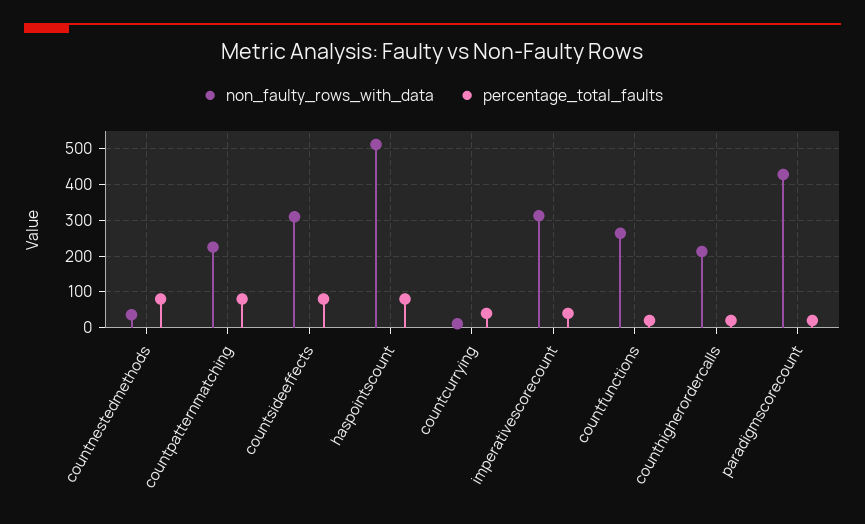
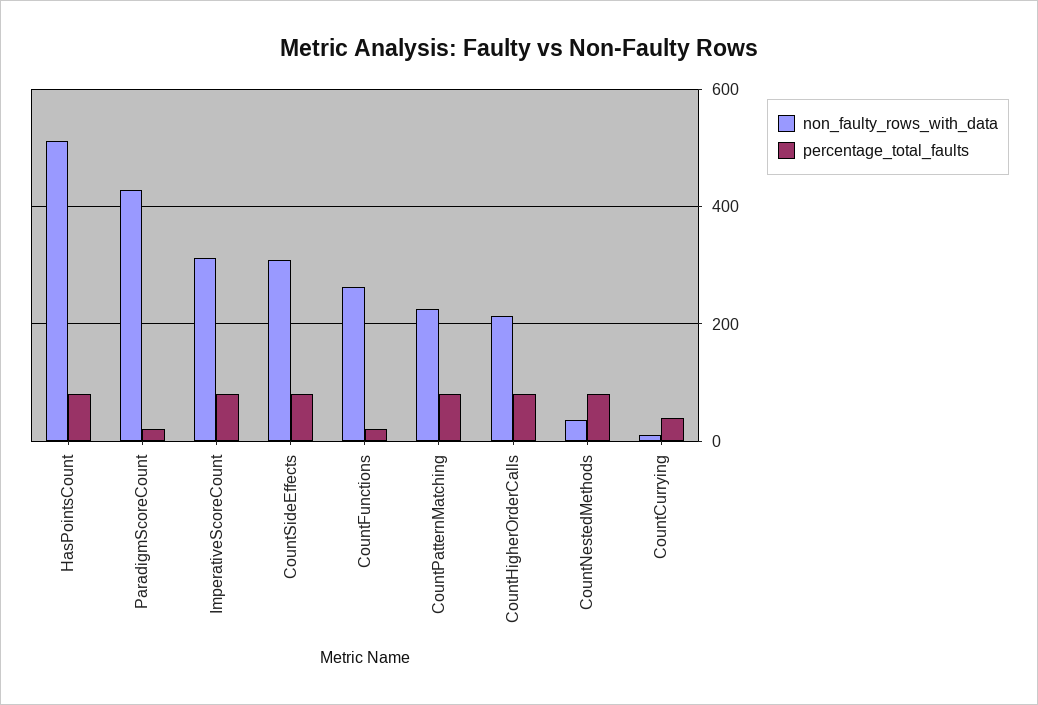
percentage_total_faults, imperativescorecount: 40 -> 80
percentage_total_faults, counthigherordercalls: 20 -> 80

